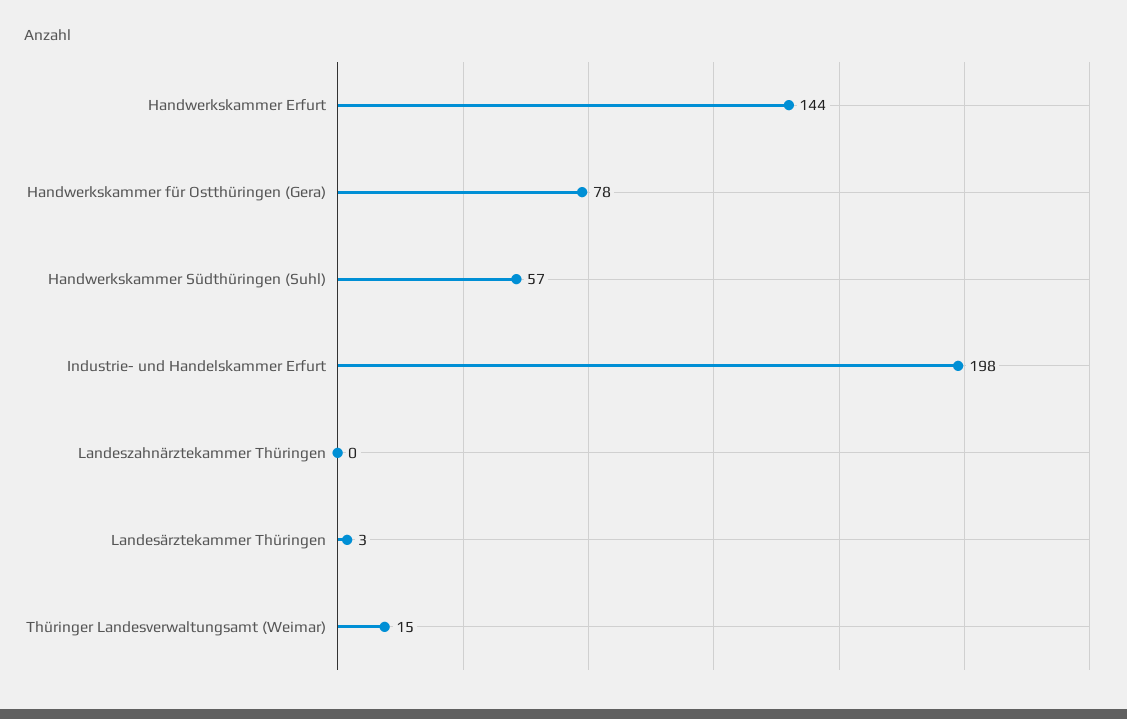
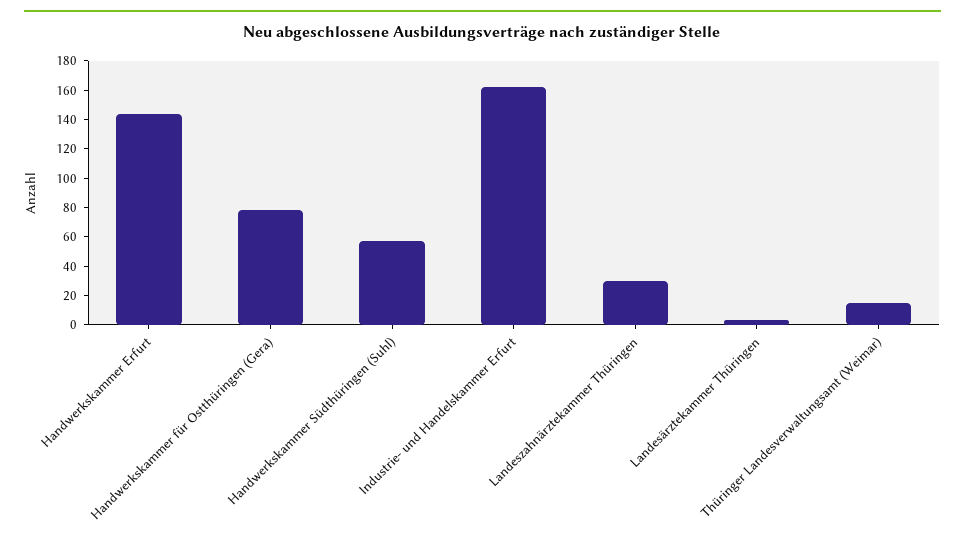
Industrie- und Handelskammer Erfurt: 198 -> 160
Landeszahnärztekammer Thüringen: 0 -> 30

